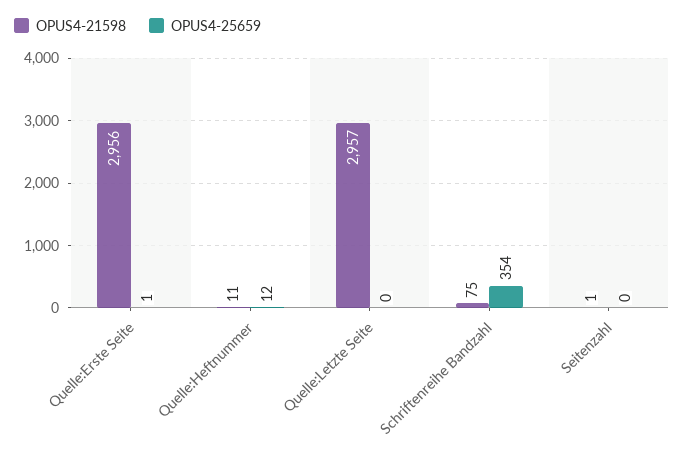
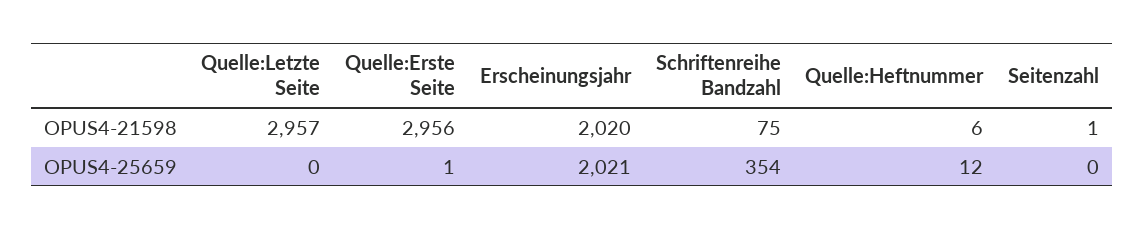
OPUS4-21598, Quelle:Heftnummer: 11 -> 6
OPUS4-21598, Erscheinungsjahr: none -> 2020
OPUS4-25659, Erscheinungsjahr: none -> 2021

